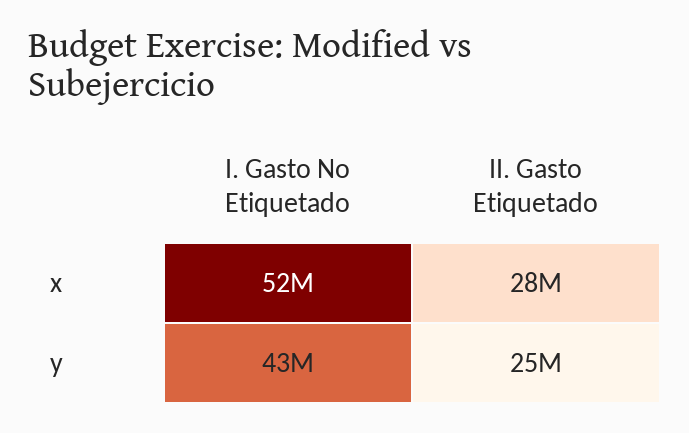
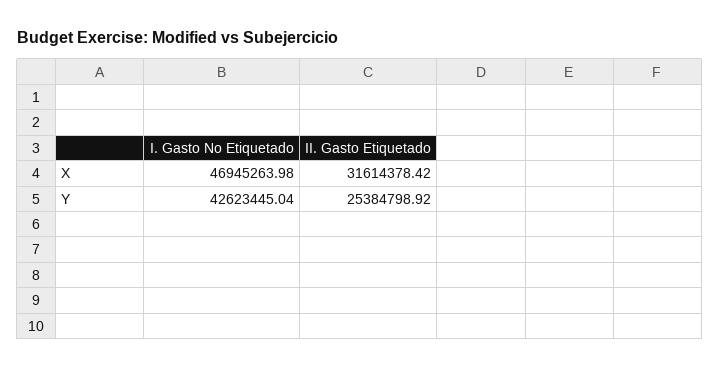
I. Gasto No Etiquetado, x: 52000000 -> 46945263.98
II. Gasto Etiquetado, x: 28000000 -> 31614378.42

